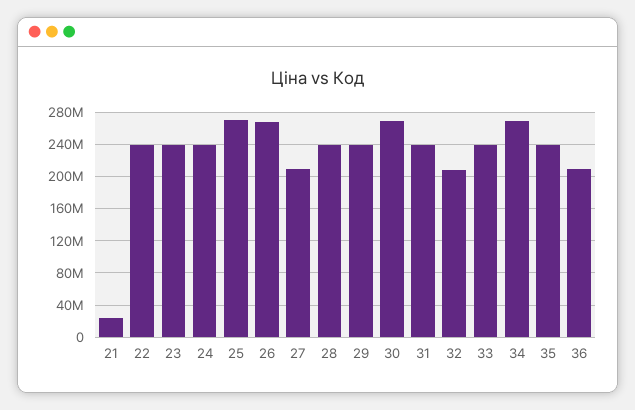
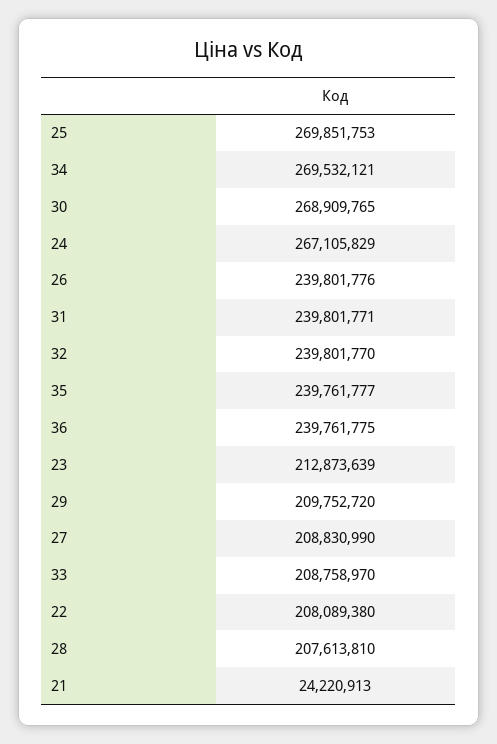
22: 240000000 -> 208089380
23: 240000000 -> 212873639
24: 240000000 -> 267105829
26: 270000000 -> 239801776
28: 240000000 -> 207613810
29: 240000000 -> 209752720
32: 210000000 -> 239801770
33: 240000000 -> 208758970
36: 210000000 -> 239761775

